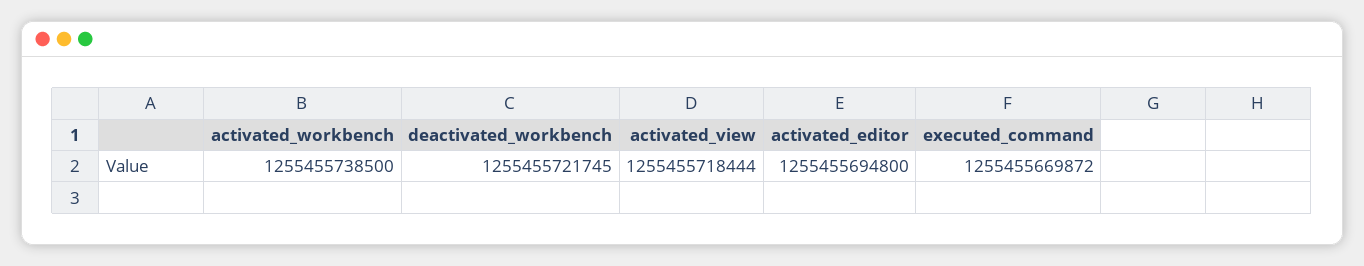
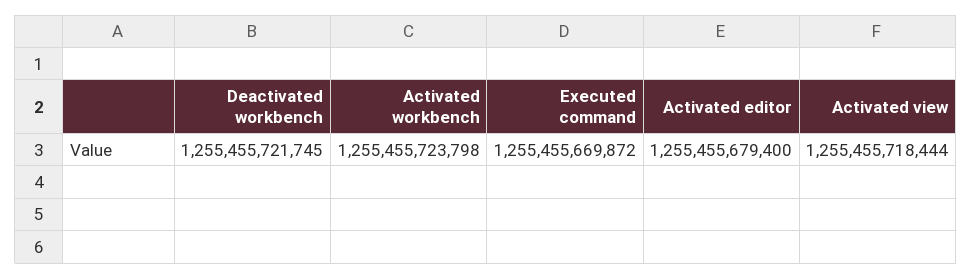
activated_workbench: 1255455738500 -> 1255455723798
activated_editor: 1255455694800 -> 1255455679400

